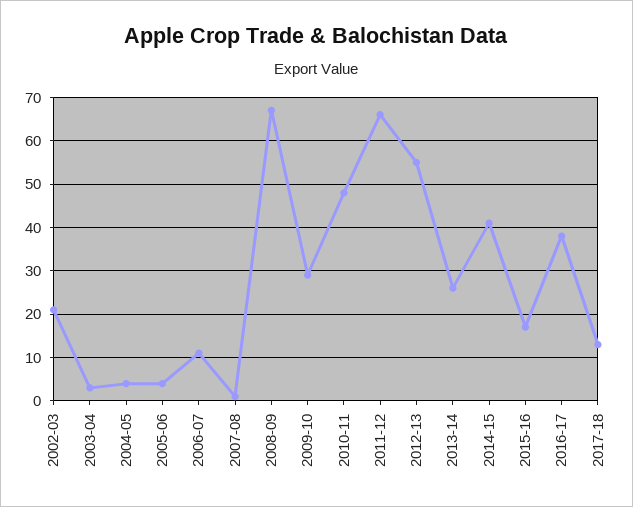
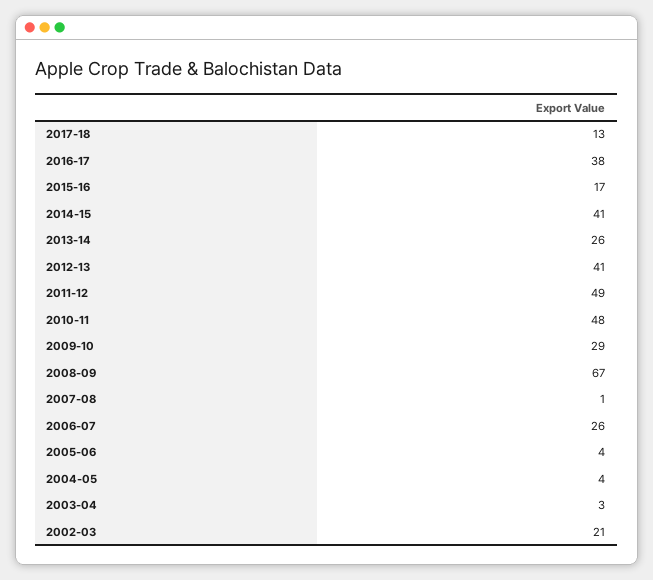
2006-07: 10 -> 26
2011-12: 65 -> 49
2012-13: 55 -> 41

